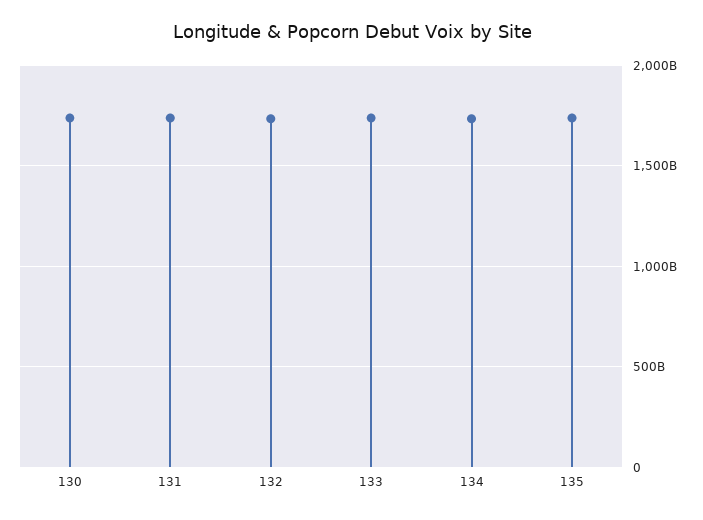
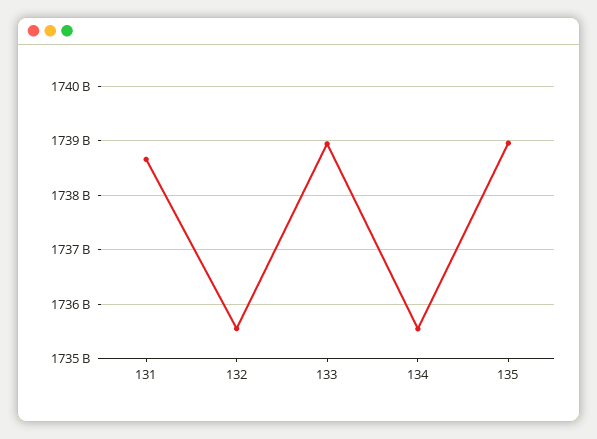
130: 1750000000000 -> none

